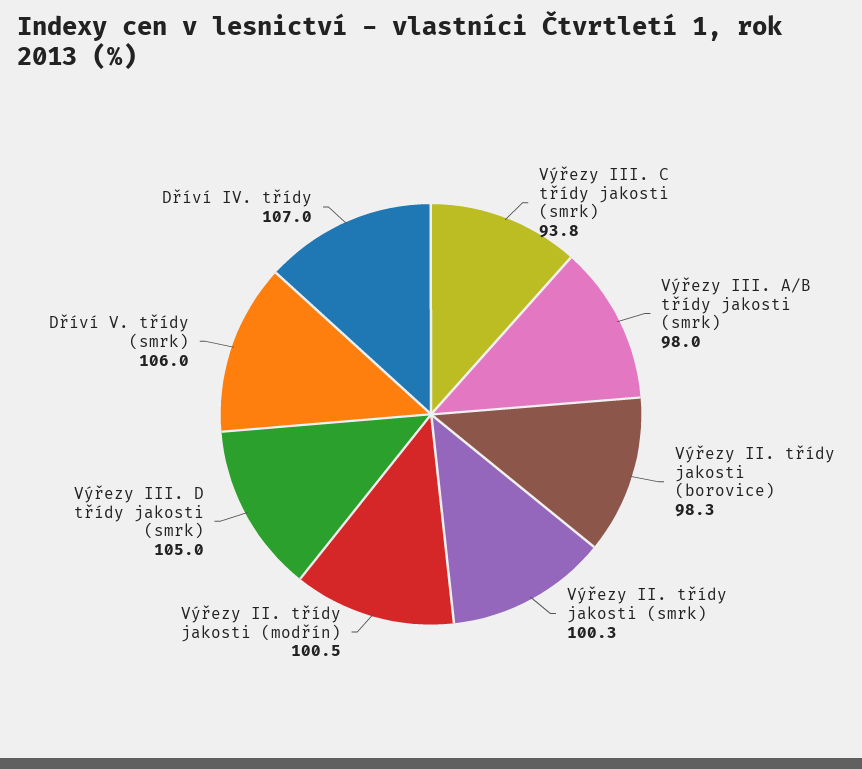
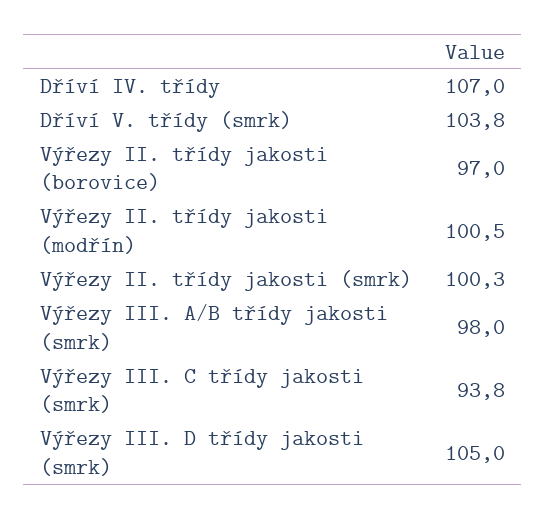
Výřezy II. třídy jakosti (borovice): 98.3 -> 97
Dříví V. třídy (smrk): 106 -> 103.8

